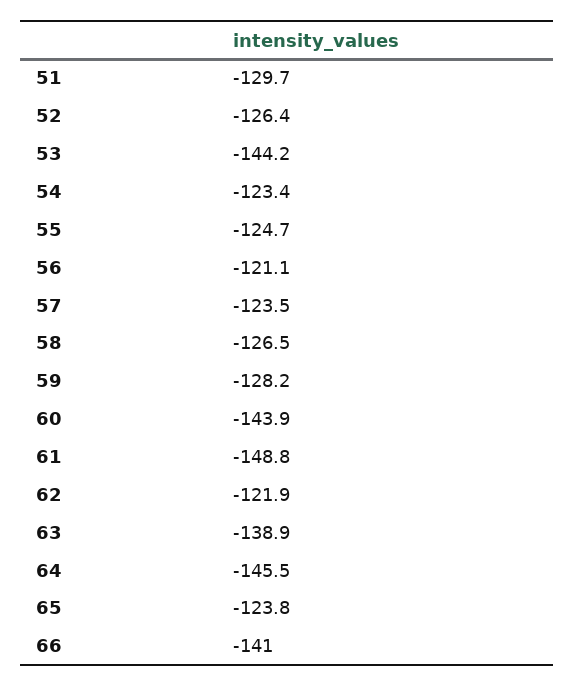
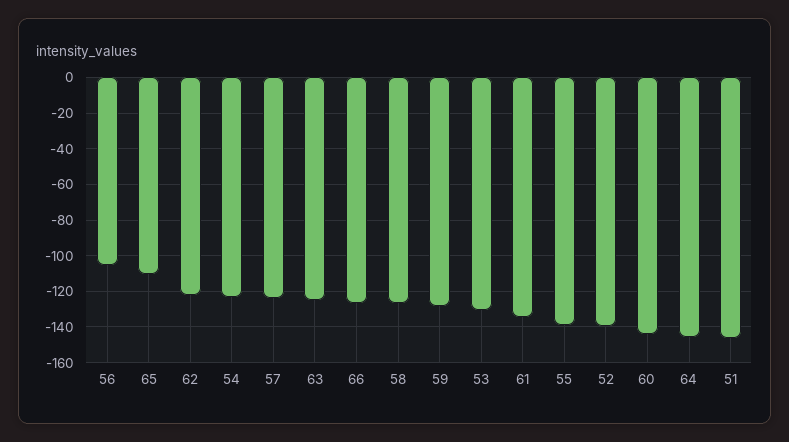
51: -129.7 -> -145
52: -126.4 -> -140
53: -144.2 -> -130
55: -124.7 -> -140
56: -121.1 -> -105
61: -148.8 -> -135
63: -138.9 -> -125
65: -123.8 -> -110
66: -141 -> -125

